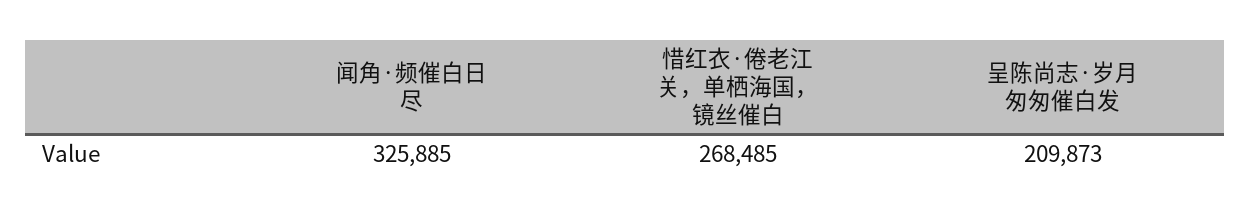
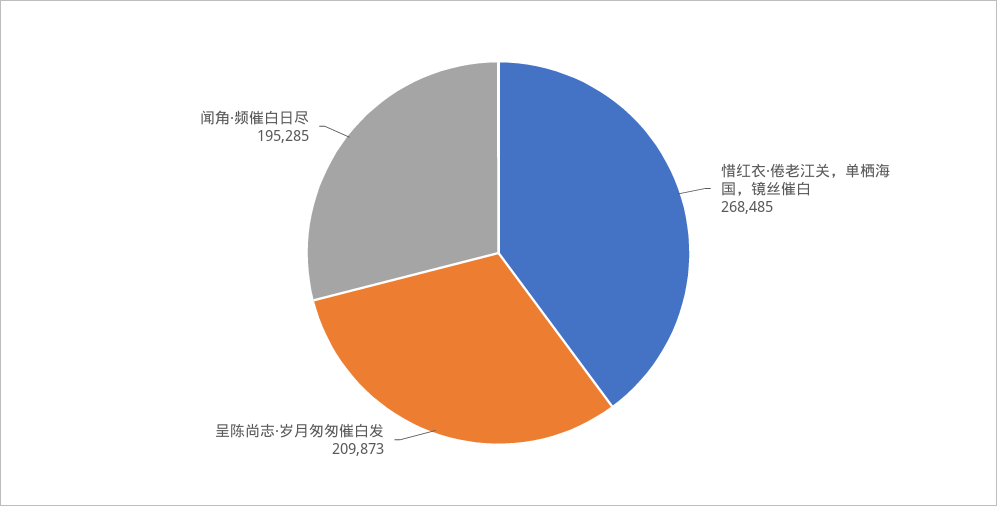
闻角·频催白日尽: 325885 -> 195285

